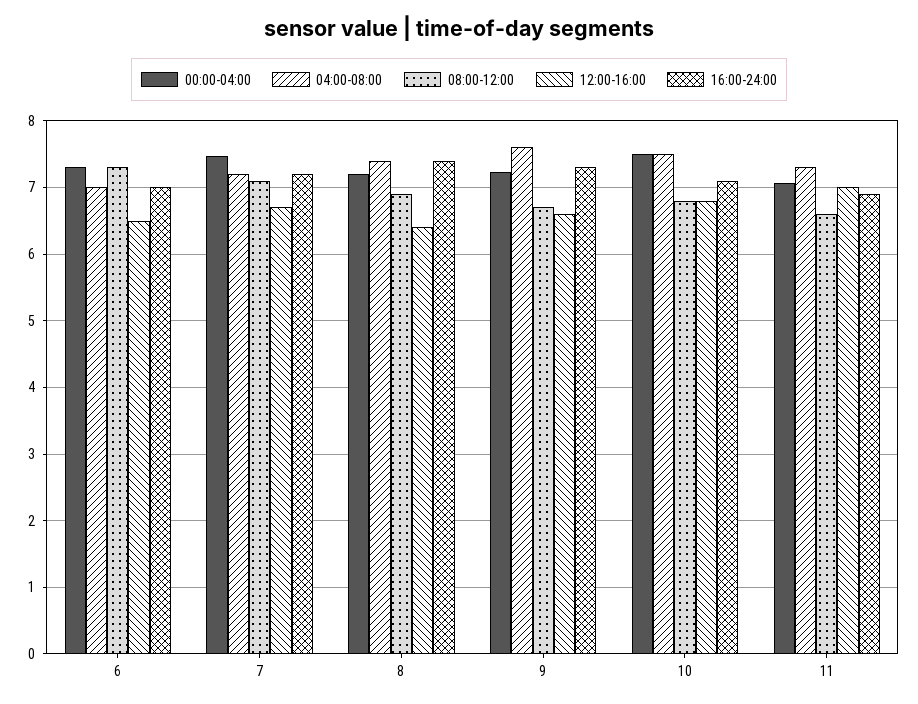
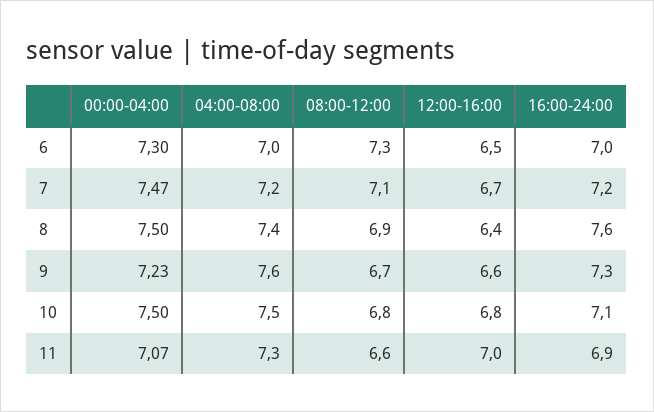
00:00-04:00, 8: 7.2 -> 7.5
16:00-24:00, 8: 7.4 -> 7.6

